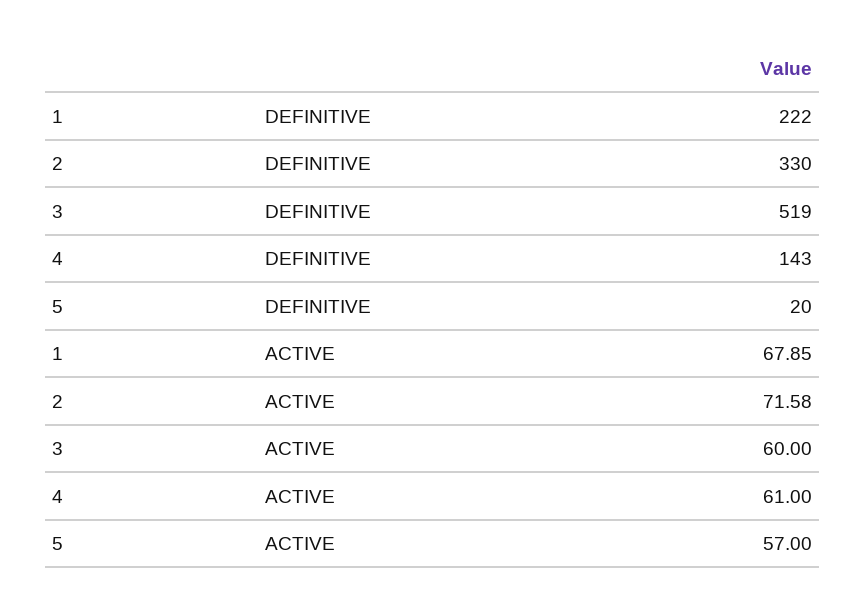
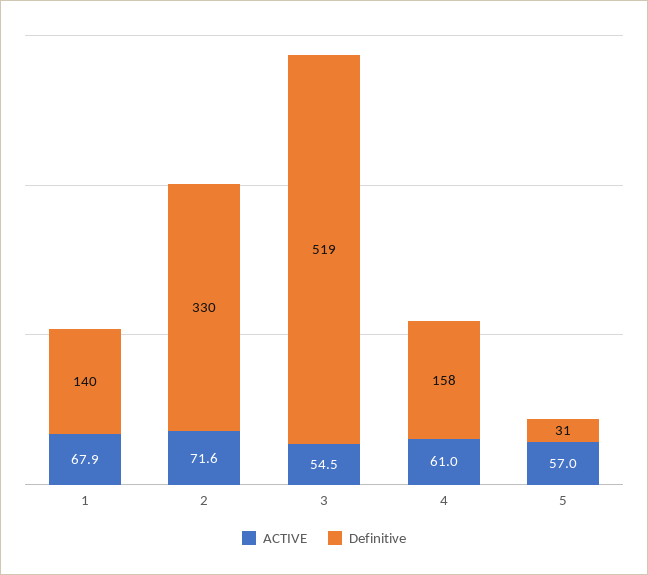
DEFINITIVE, 1: 222 -> 140
DEFINITIVE, 4: 143 -> 158
DEFINITIVE, 5: 20 -> 31
ACTIVE, 3: 60 -> 54.5

